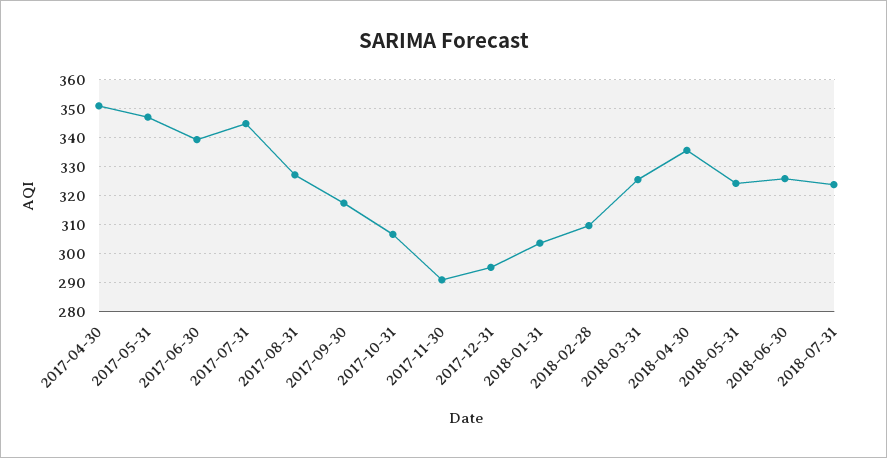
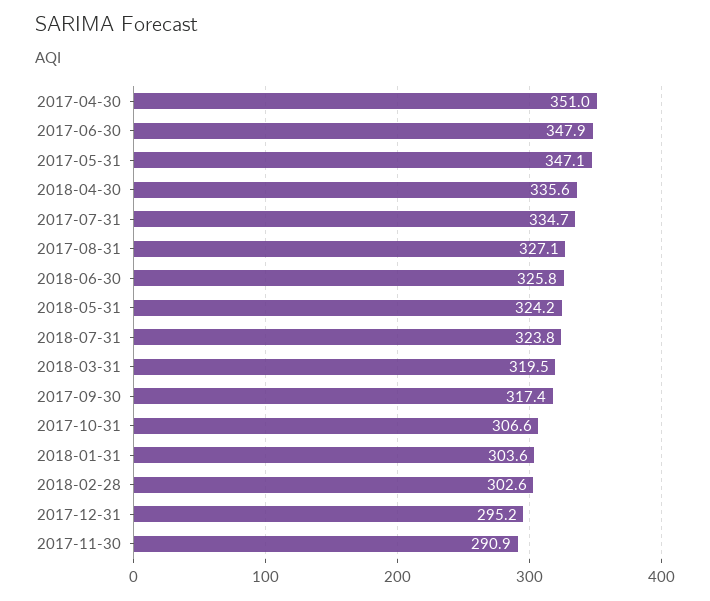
2017-06-30: 340 -> 347.9
2017-07-31: 345 -> 334.7
2018-02-28: 310 -> 302.6
2018-03-31: 325 -> 319.5

